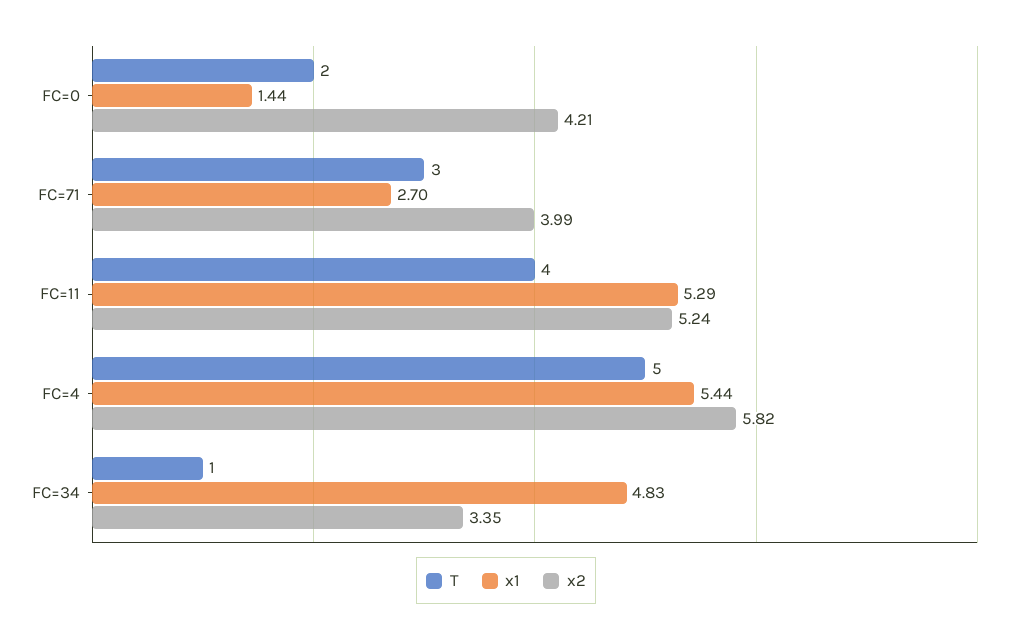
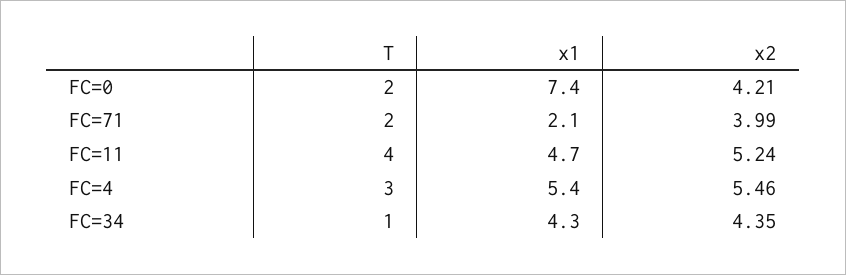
x1, FC=0: 1.44 -> 7.4
T, FC=71: 3 -> 2
x1, FC=71: 2.7 -> 2.1
x1, FC=11: 5.29 -> 4.7
T, FC=4: 5 -> 3
x2, FC=4: 5.82 -> 5.46
x1, FC=34: 4.83 -> 4.3
x2, FC=34: 3.35 -> 4.35

